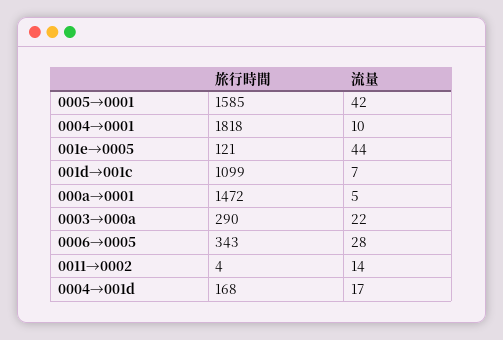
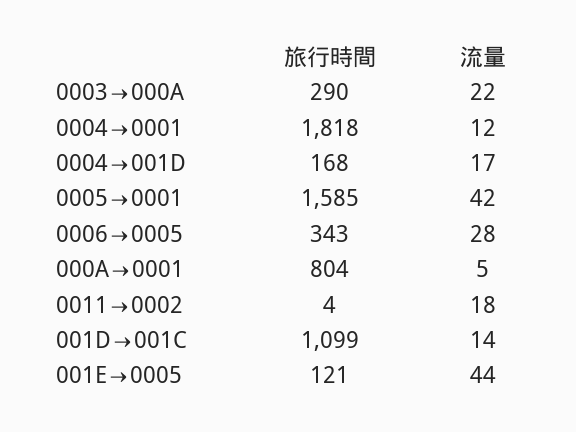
流量, 0004→0001: 10 -> 12
流量, 001d→001c: 7 -> 14
旅行時間, 000a→0001: 1472 -> 804
流量, 0011→0002: 14 -> 18

